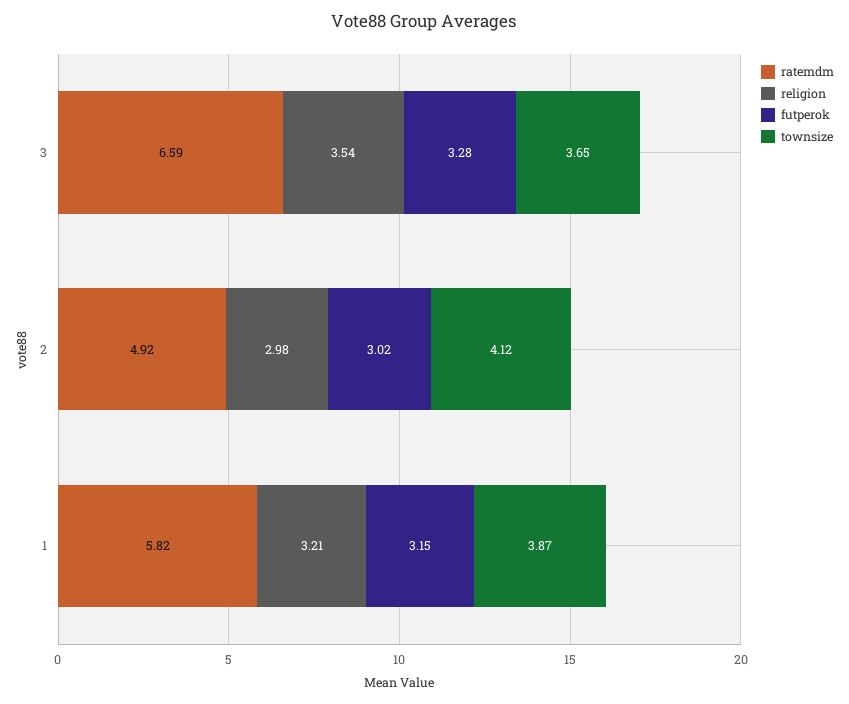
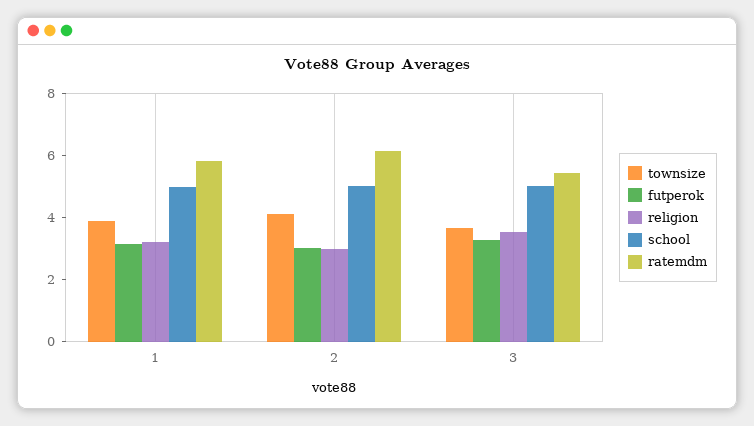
ratemdm, 3: 6.59 -> 5.5
ratemdm, 2: 4.92 -> 6
school, 1: none -> 5
school, 2: none -> 5
school, 3: none -> 5

